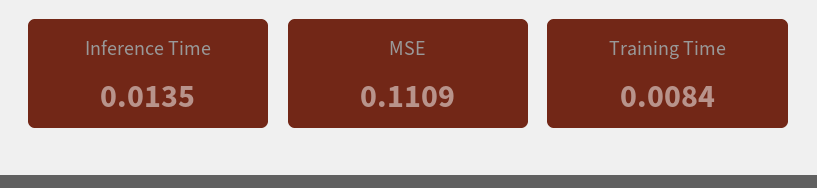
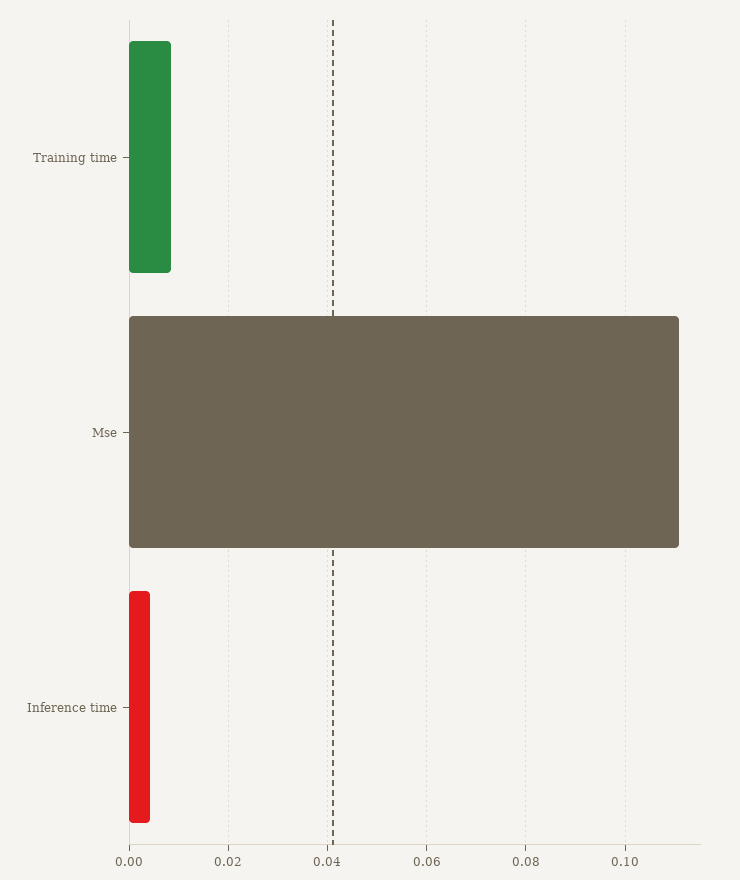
Inference Time: 0.0135 -> 0.004

